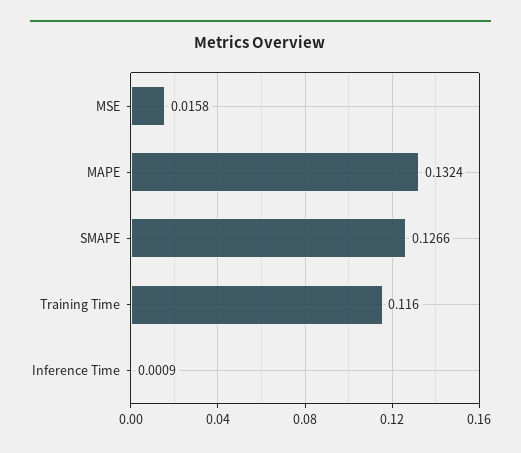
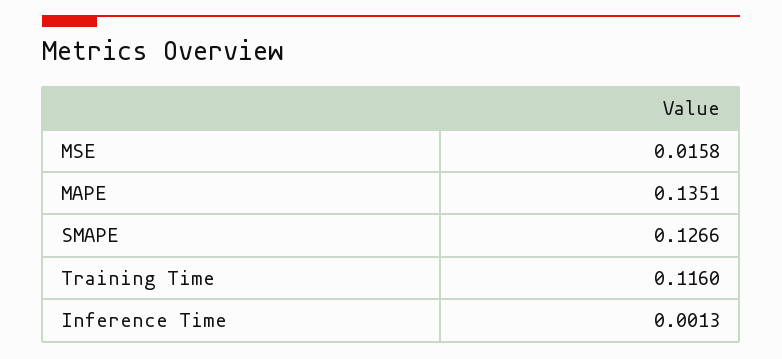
MAPE: 0.1324 -> 0.1351
Inference Time: 0.0009 -> 0.0013

